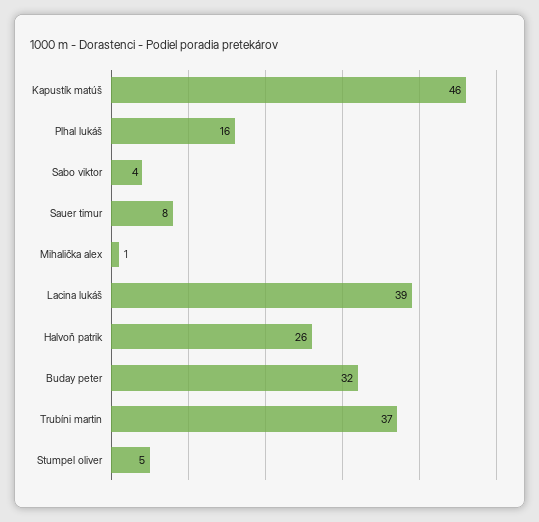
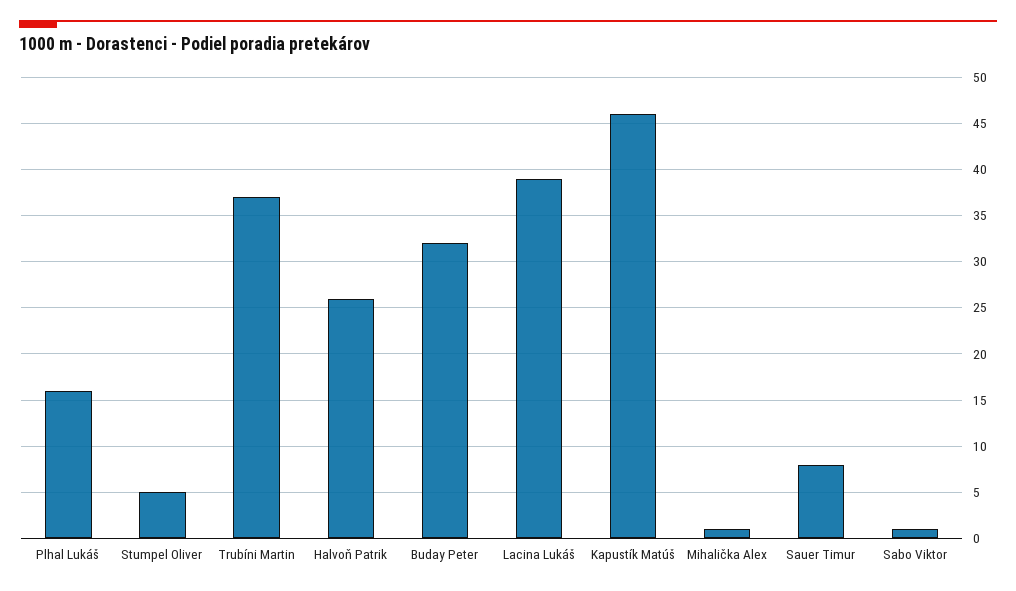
Sabo viktor: 4 -> 1

